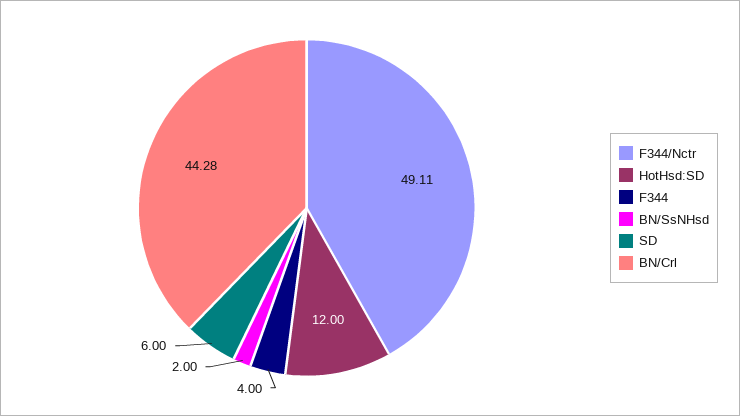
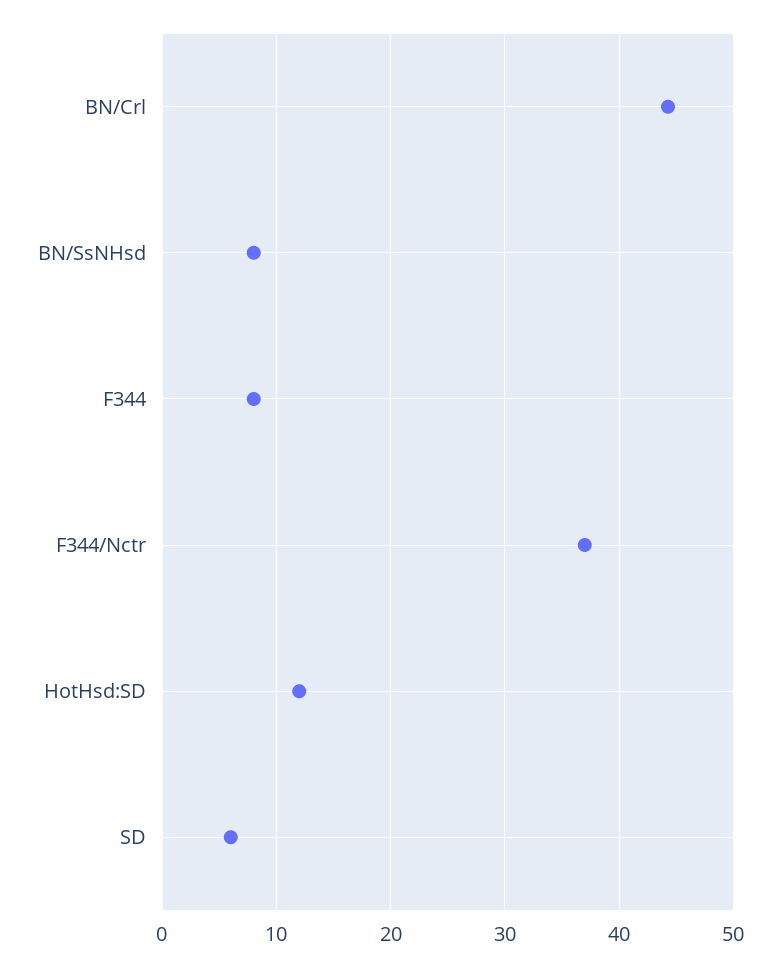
F344/Nctr: 49.11 -> 37
F344: 4 -> 8
BN/SsNHsd: 2 -> 8

